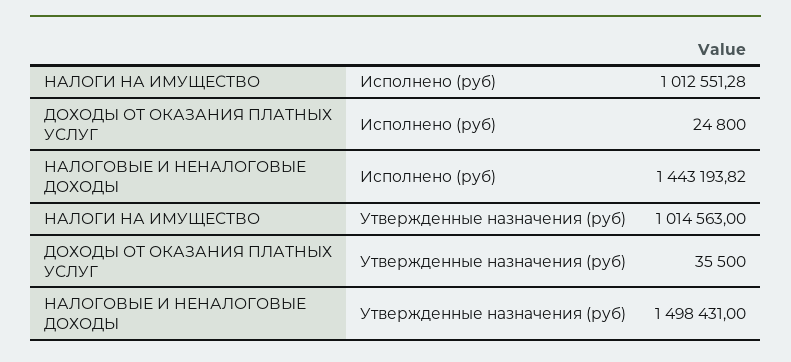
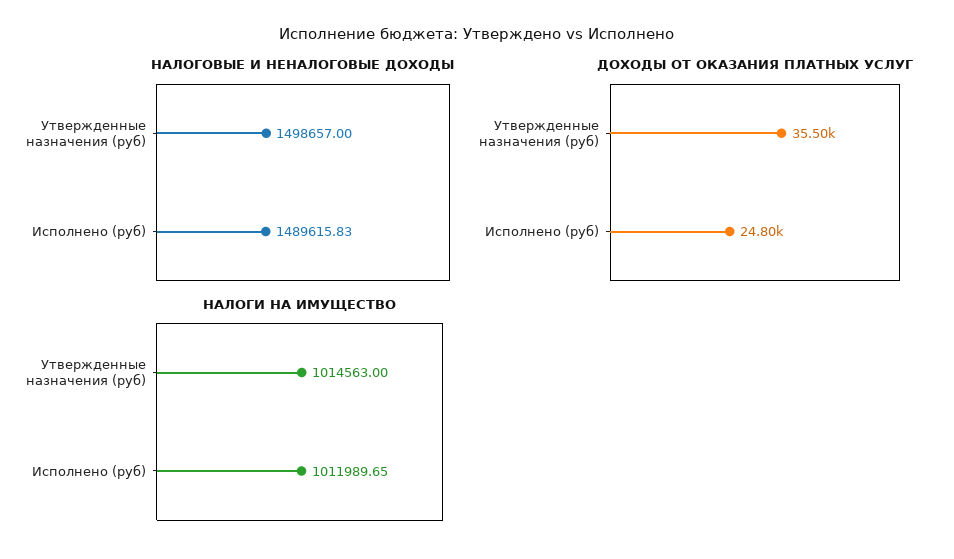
НАЛОГИ НА ИМУЩЕСТВО, Исполнено (руб): 1012551.28 -> 1011989.65
НАЛОГОВЫЕ И НЕНАЛОГОВЫЕ ДОХОДЫ, Исполнено (руб): 1443193.82 -> 1489615.83
НАЛОГОВЫЕ И НЕНАЛОГОВЫЕ ДОХОДЫ, Утвержденные назначения (руб): 1498431 -> 1498657

